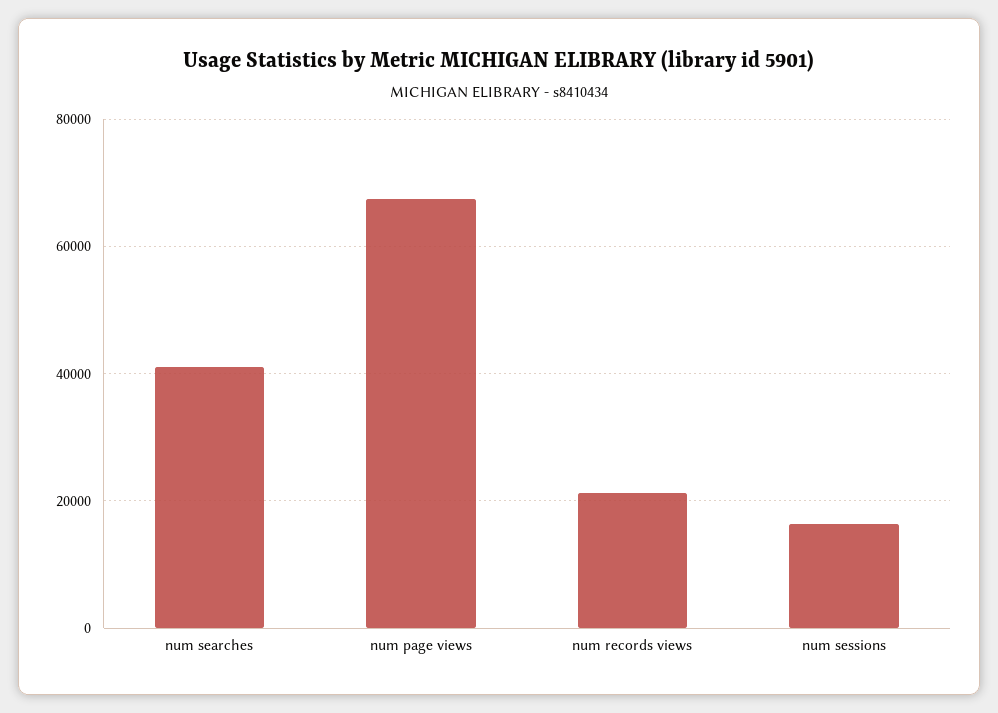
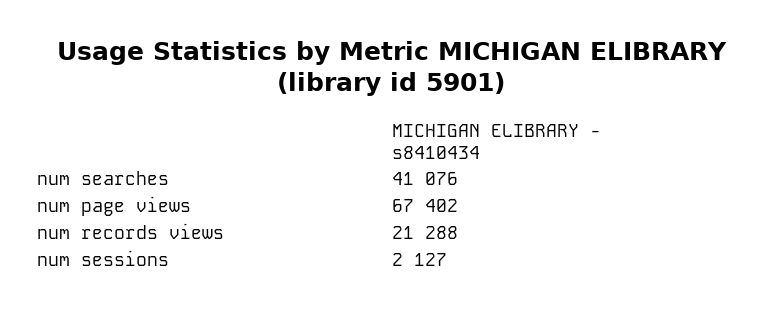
num sessions: 16000 -> 2127

